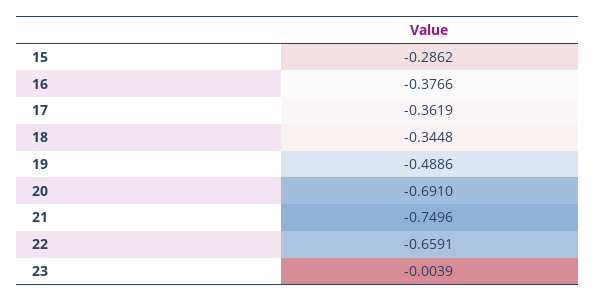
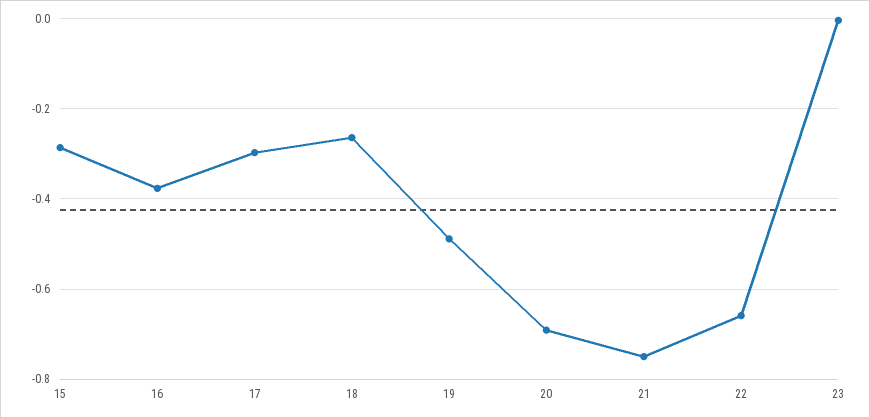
17: -0.3619 -> -0.3
18: -0.3448 -> -0.26

